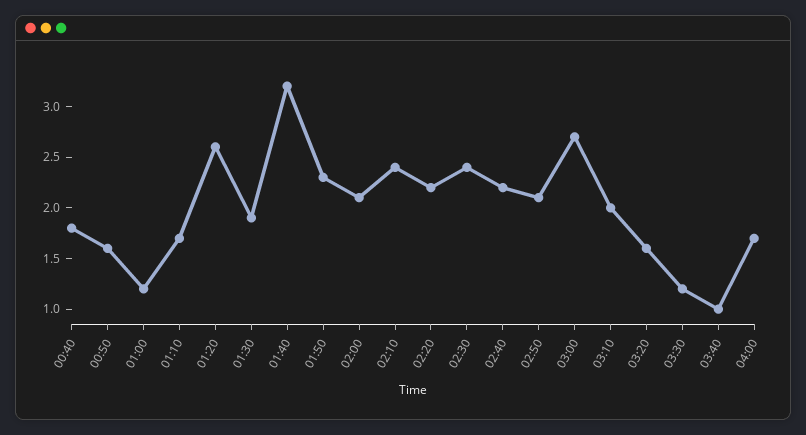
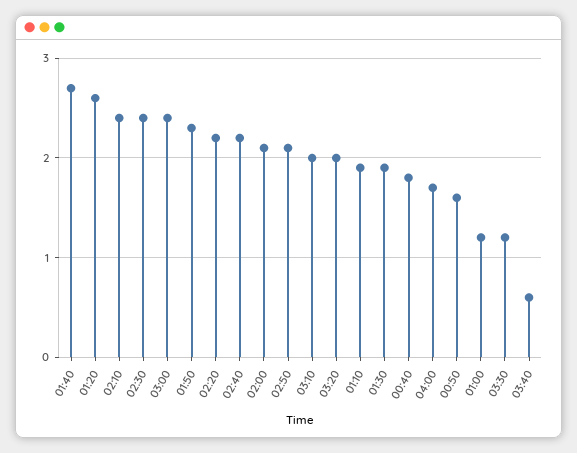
01:10: 1.7 -> 1.9
01:40: 3.2 -> 2.7
03:00: 2.7 -> 2.4
03:20: 1.6 -> 2
03:40: 1 -> 0.6

